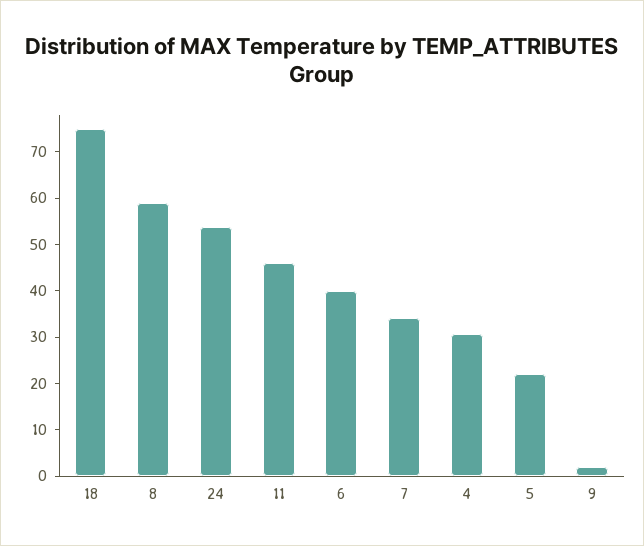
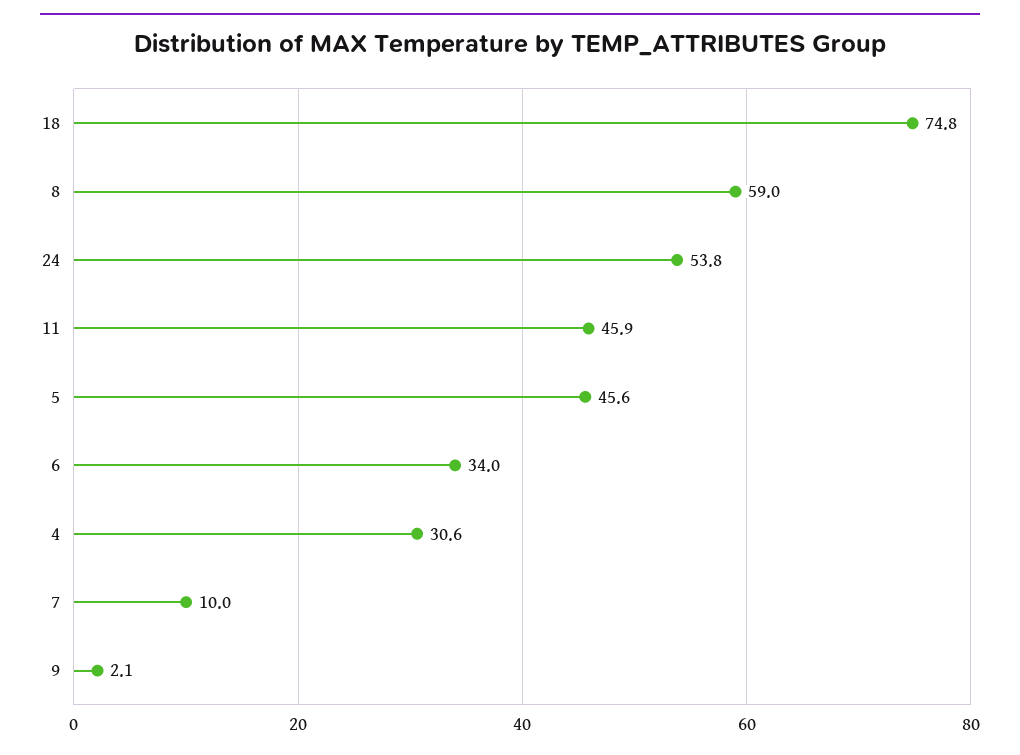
6: 40 -> 34
7: 34 -> 10
5: 22 -> 45.6

